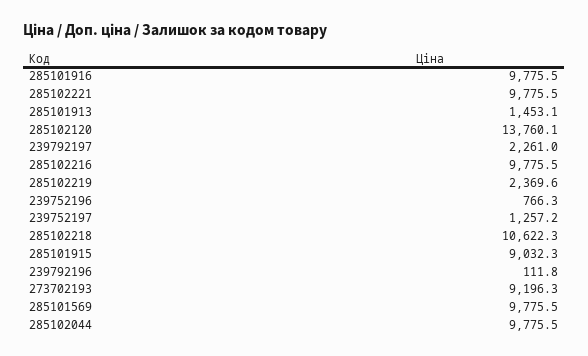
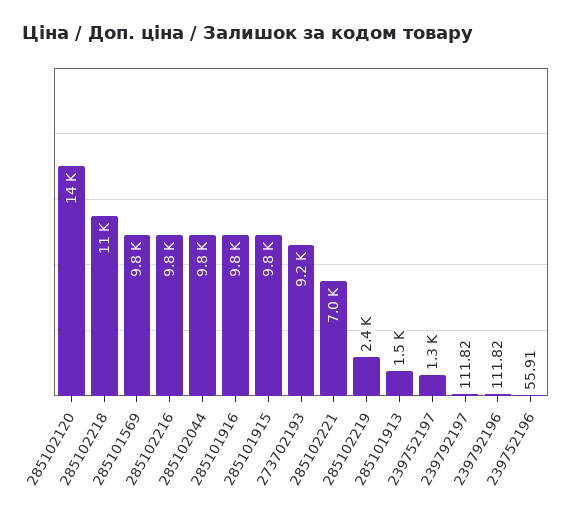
285102221: 9775.5 -> 7000
239792197: 2261 -> 111.82
239752196: 766.3 -> 55.91
285101915: 9032.3 -> 9800

